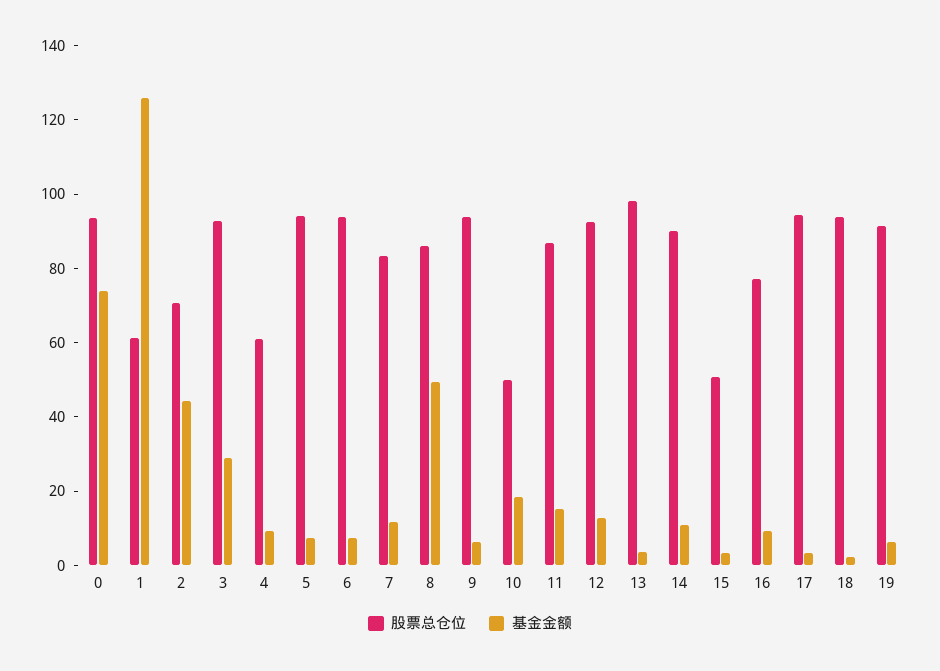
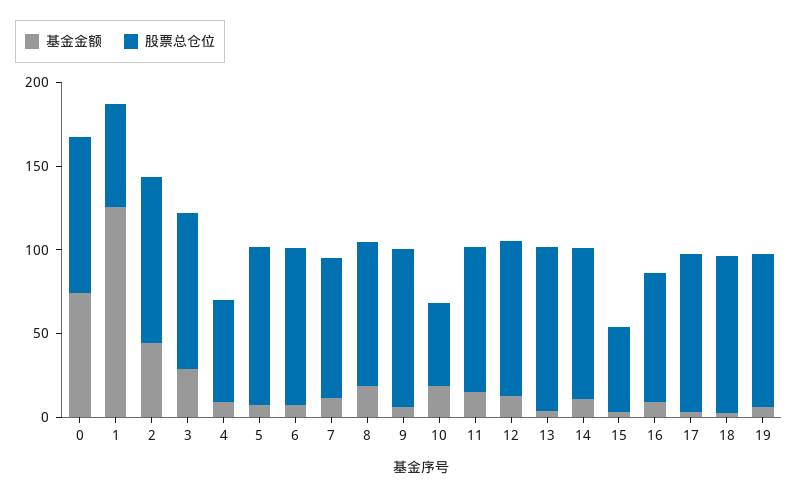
股票总仓位, 2: 70 -> 100
基金金额, 8: 50 -> 20

